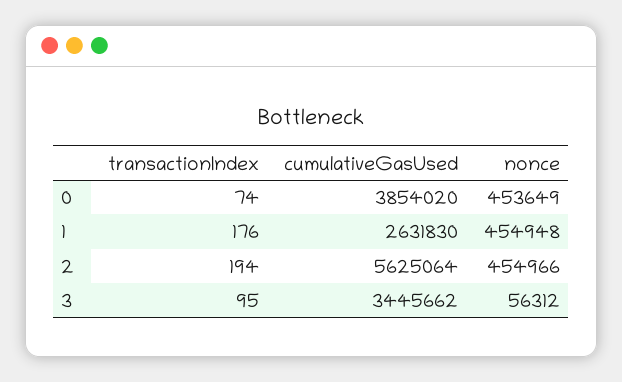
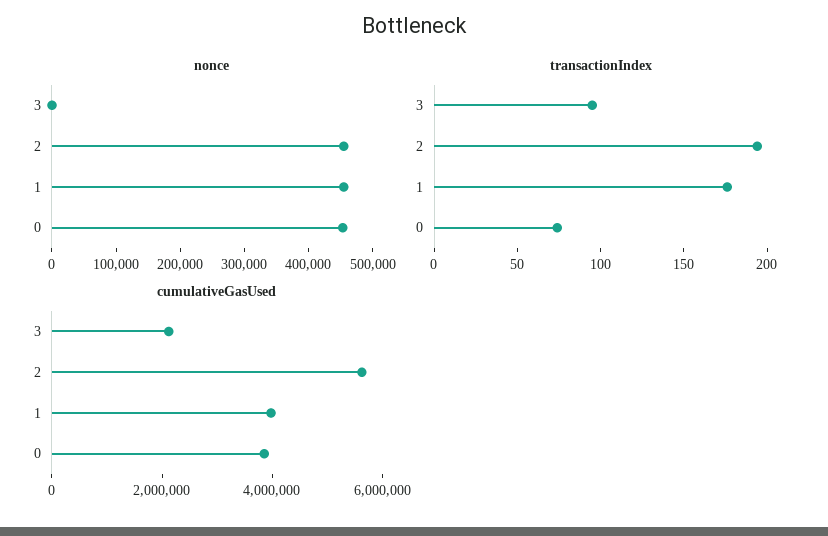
cumulativeGasUsed, 1: 2631830 -> 4000000
cumulativeGasUsed, 3: 3445662 -> 2000000
nonce, 3: 56312 -> 0

